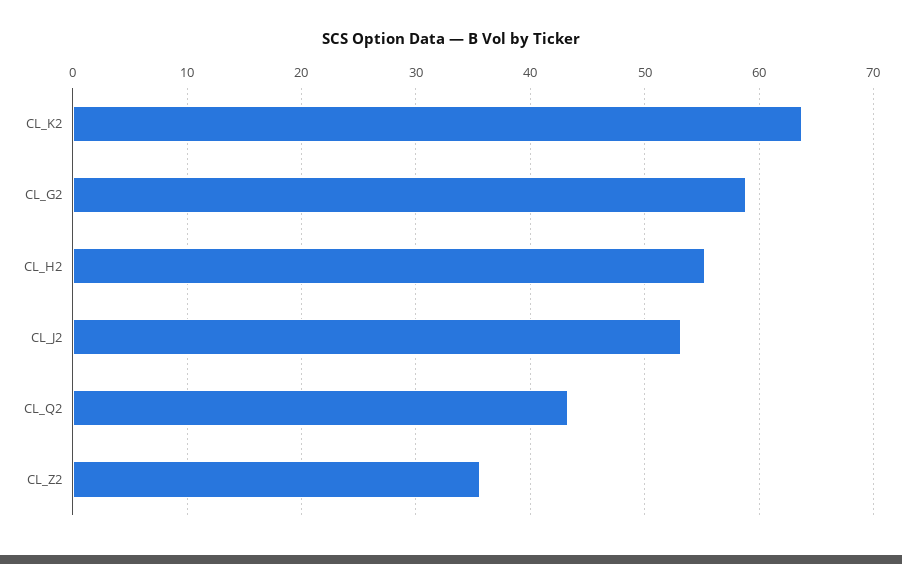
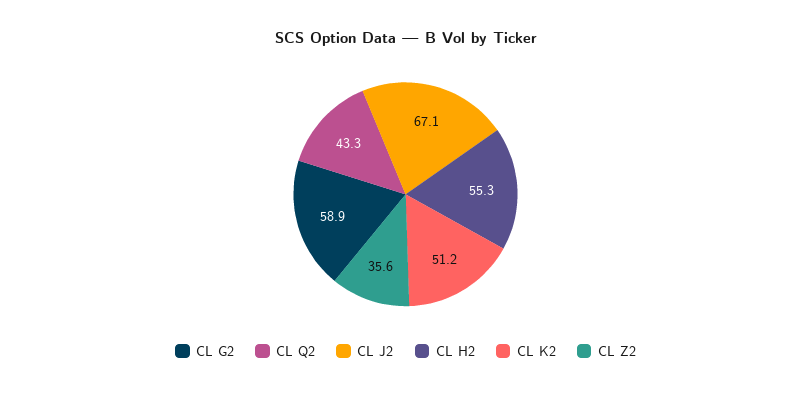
CL_K2: 64 -> 51.2
CL_J2: 53 -> 67.1

